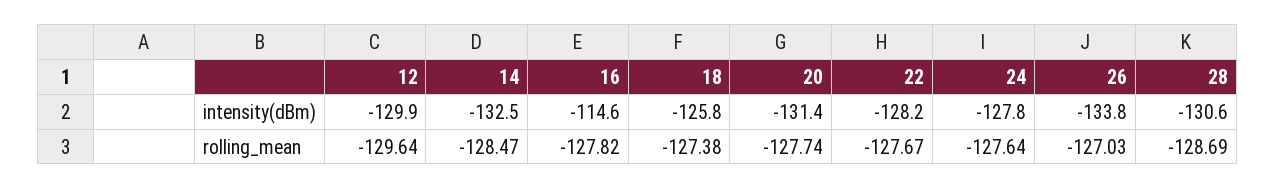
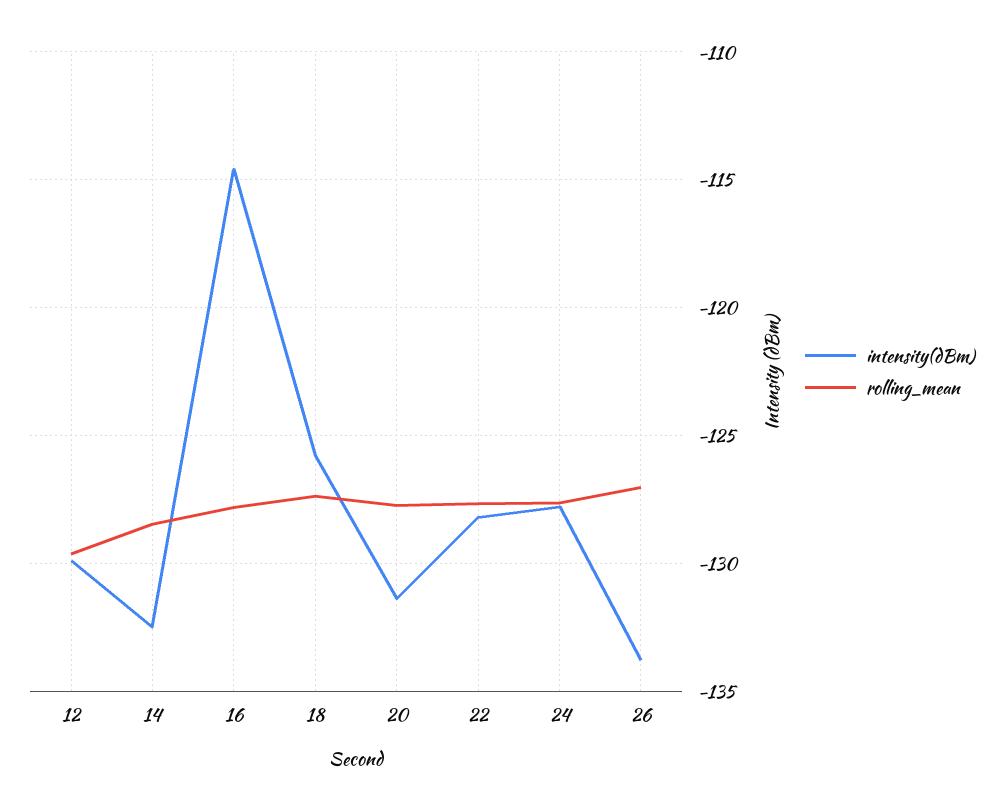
intensity(dBm), 28: -130.6 -> none
rolling_mean, 28: -128.69 -> none

